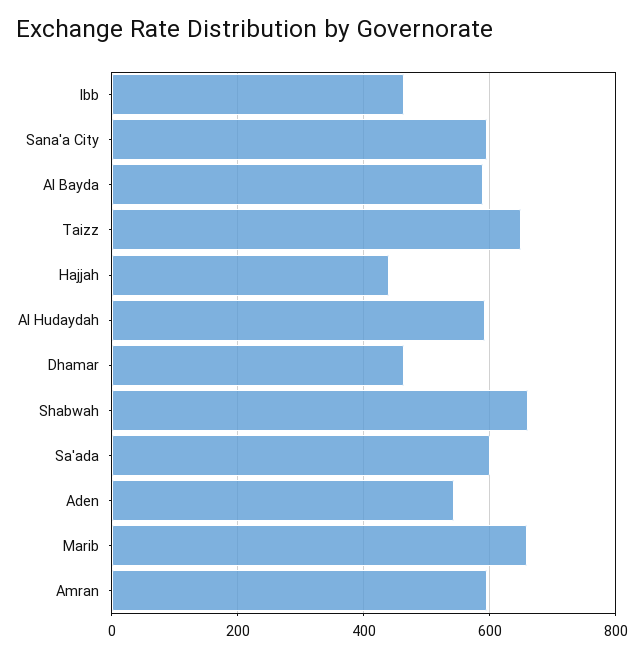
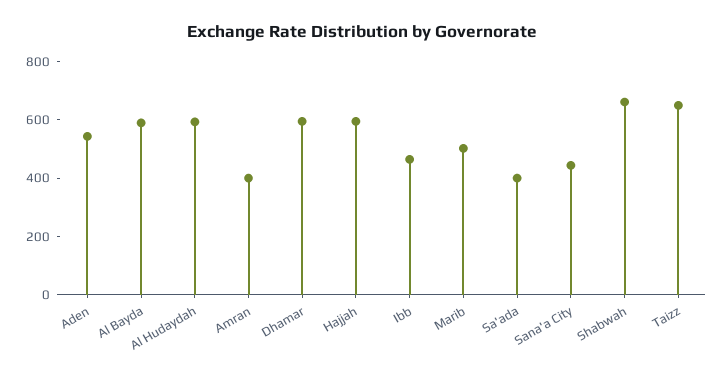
Sana'a City: 600 -> 450
Hajjah: 440 -> 600
Dhamar: 460 -> 600
Sa'ada: 600 -> 400
Marib: 660 -> 500
Amran: 600 -> 400

